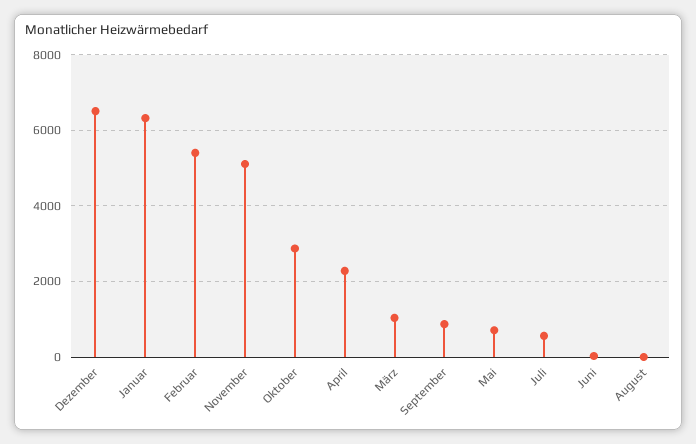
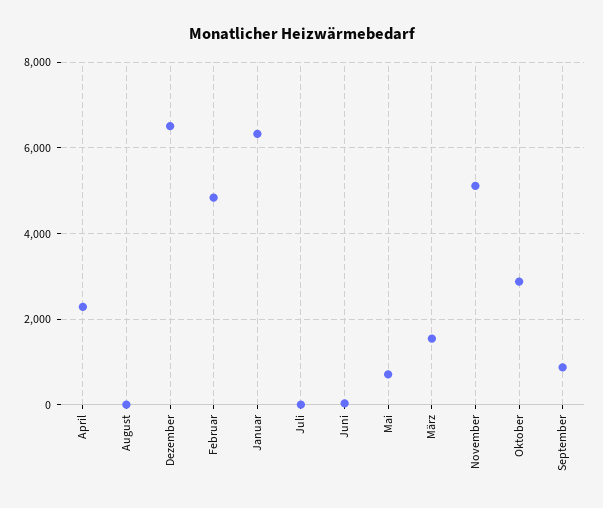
Februar: 5400 -> 4800
März: 1000 -> 1600
Juli: 600 -> 0

